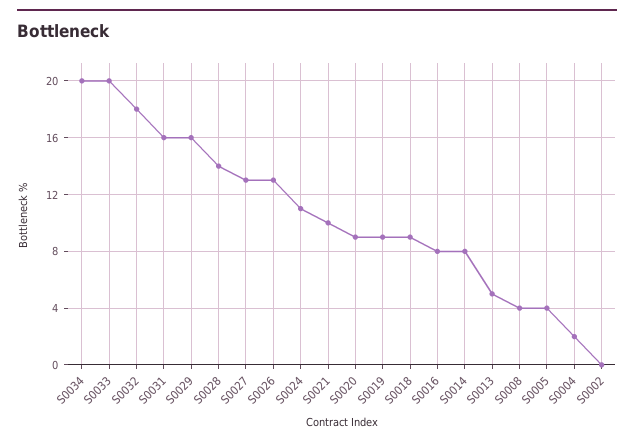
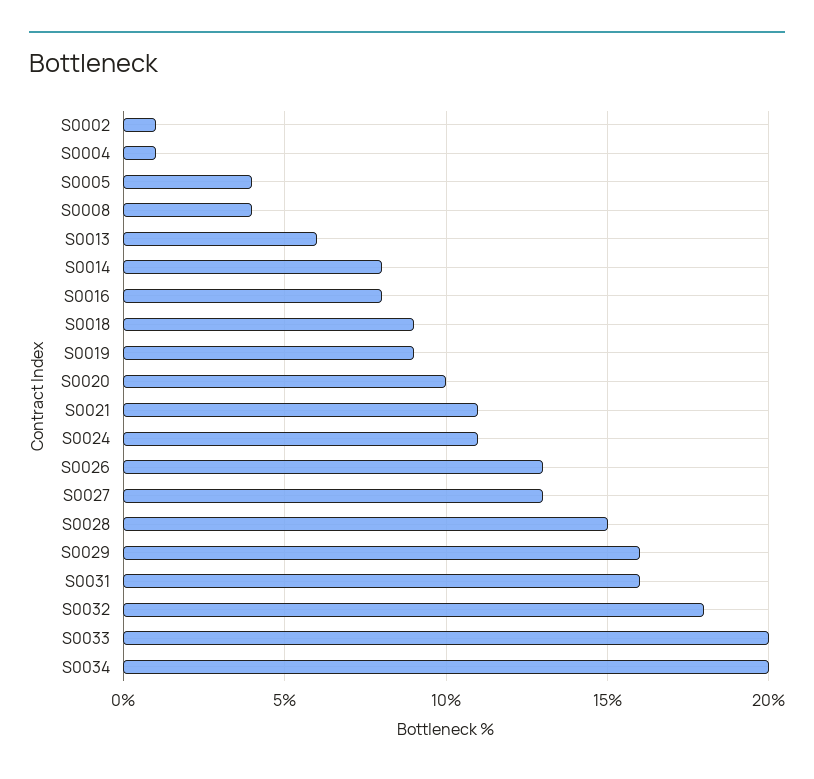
S0028: 14 -> 15
S0021: 10 -> 11
S0020: 9 -> 10
S0013: 5 -> 6
S0004: 2 -> 1
S0002: 0 -> 1

